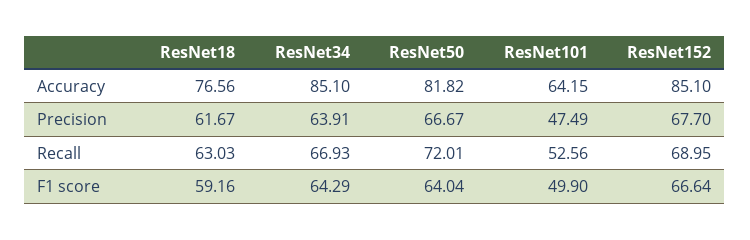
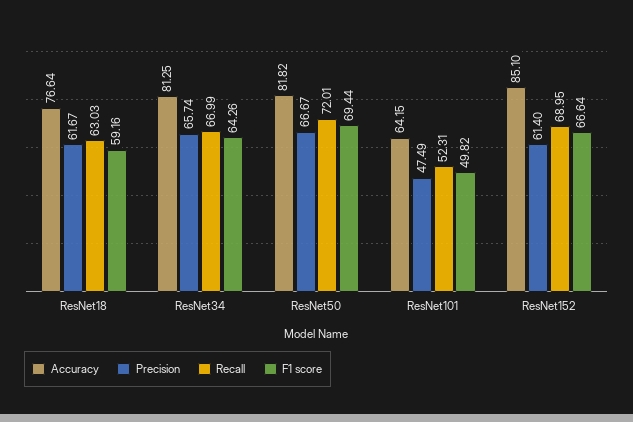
Accuracy, ResNet18: 76.56 -> 76.64
Accuracy, ResNet34: 85.1 -> 81.25
Precision, ResNet34: 63.91 -> 65.74
Precision, ResNet152: 67.7 -> 61.4
Recall, ResNet34: 66.93 -> 66.99
Recall, ResNet101: 52.56 -> 52.31
F1 score, ResNet34: 64.29 -> 64.26
F1 score, ResNet50: 64.04 -> 69.44
F1 score, ResNet101: 49.9 -> 49.82

